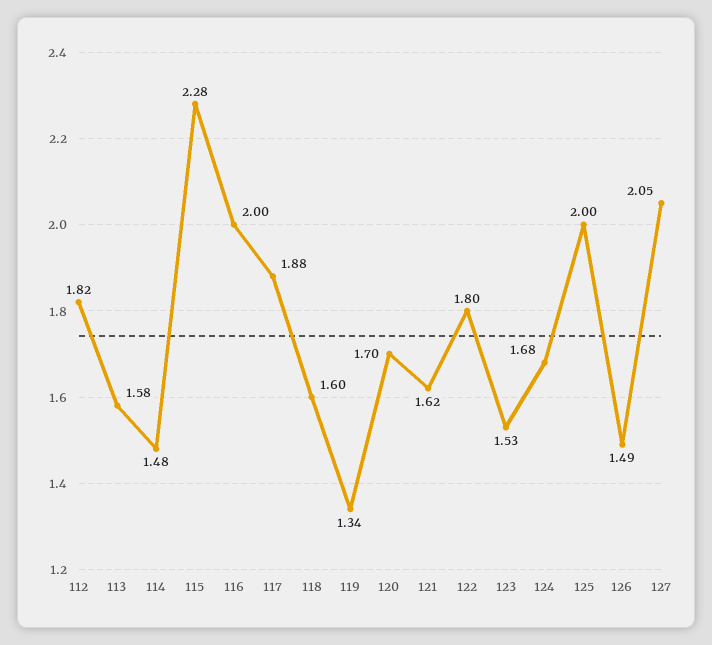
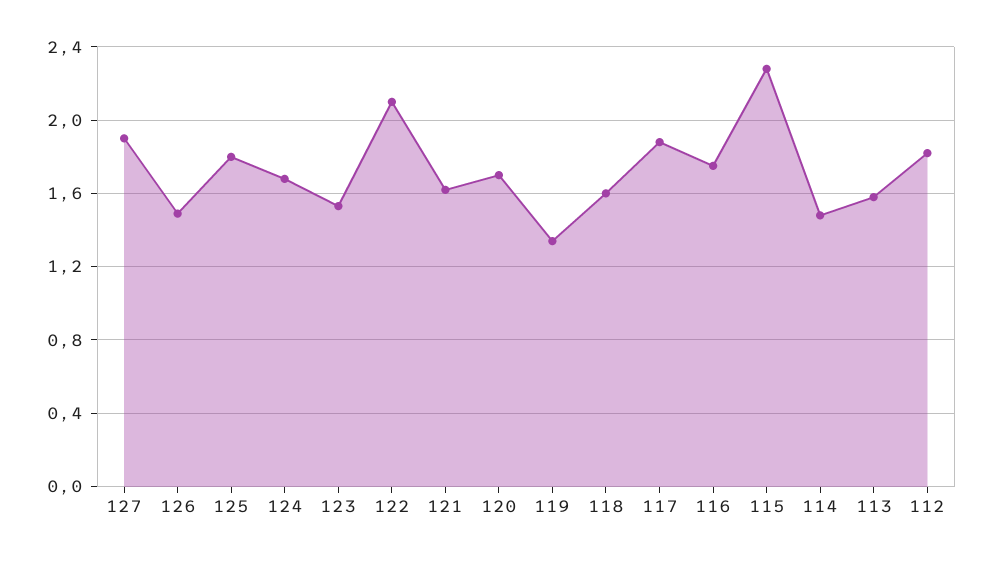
116: 2 -> 1.75
122: 1.8 -> 2.1
125: 2 -> 1.8
127: 2.05 -> 1.9

